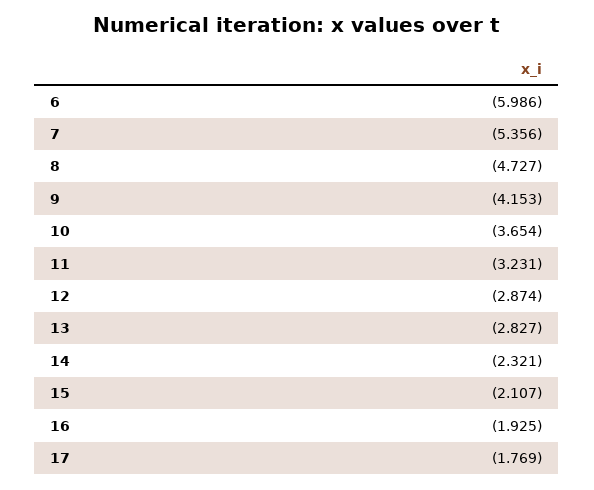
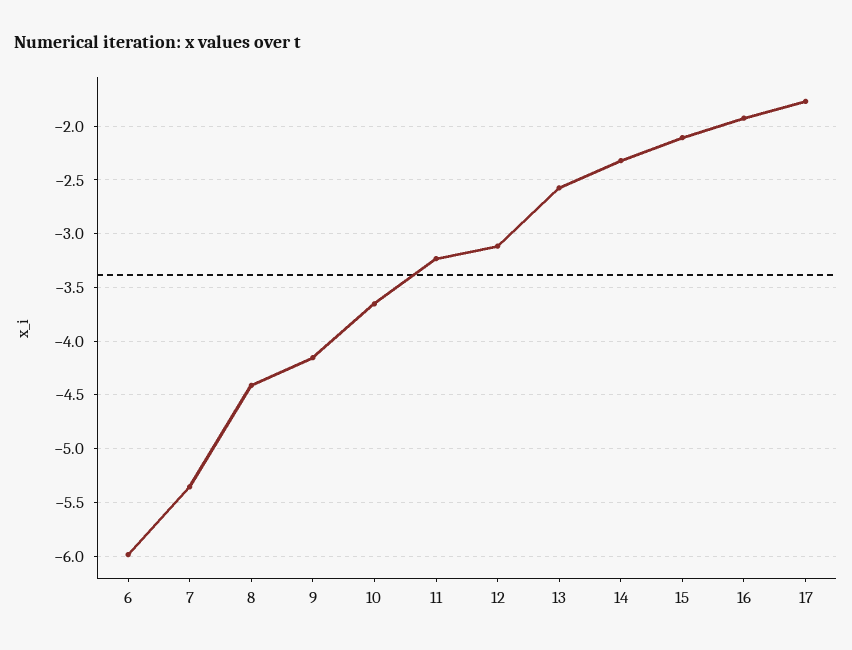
8: -4.727 -> -4.4
12: -2.874 -> -3.1
13: -2.827 -> -2.6

